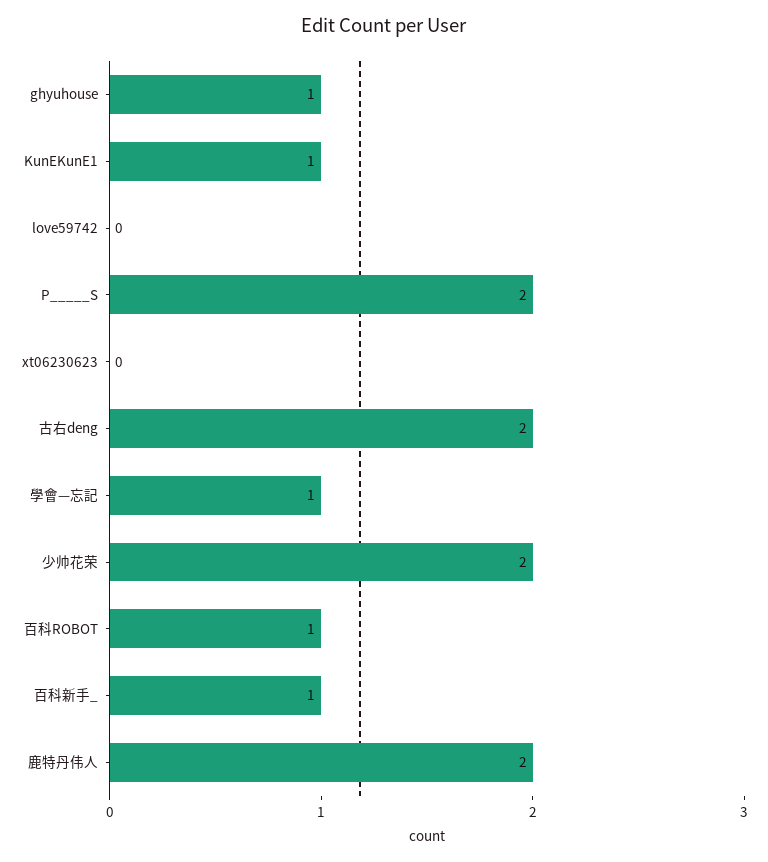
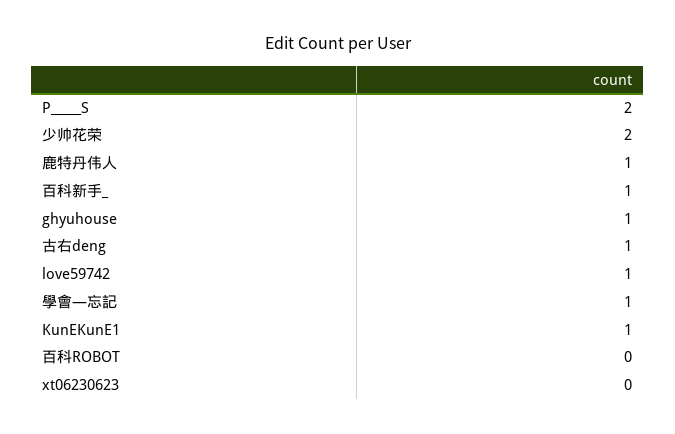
love59742: 0 -> 1
古右deng: 2 -> 1
百科ROBOT: 1 -> 0
鹿特丹伟人: 2 -> 1

